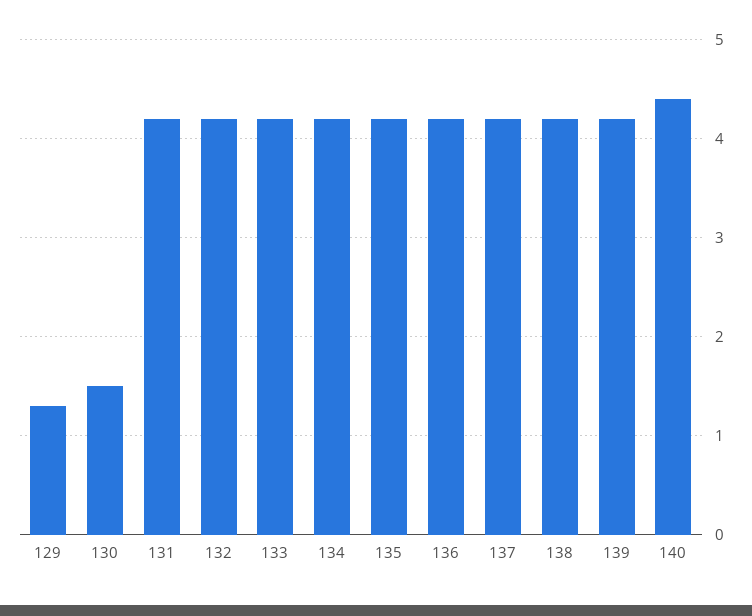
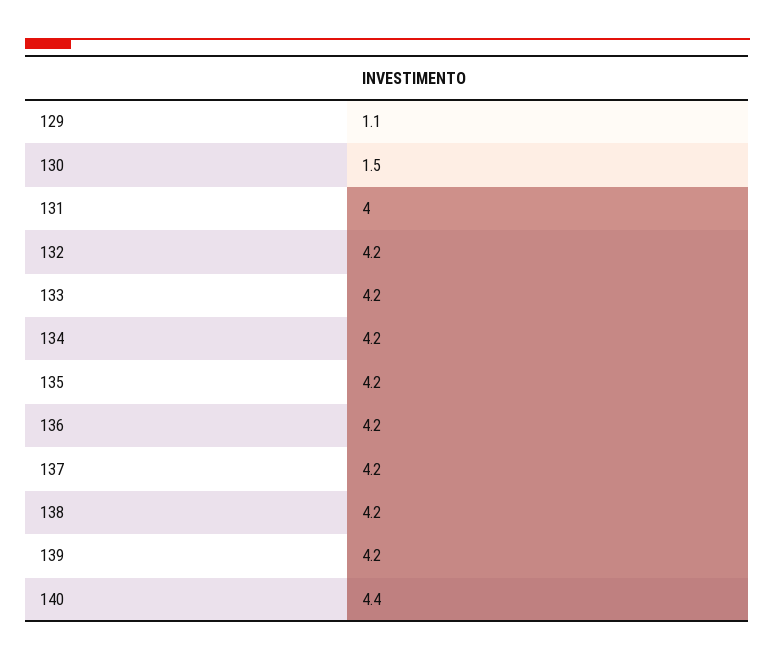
129: 1.3 -> 1.1
131: 4.2 -> 4

